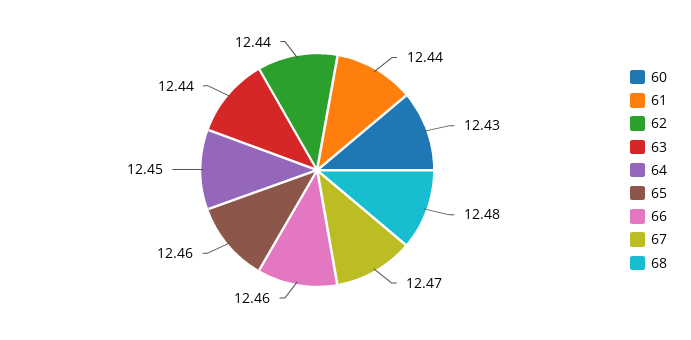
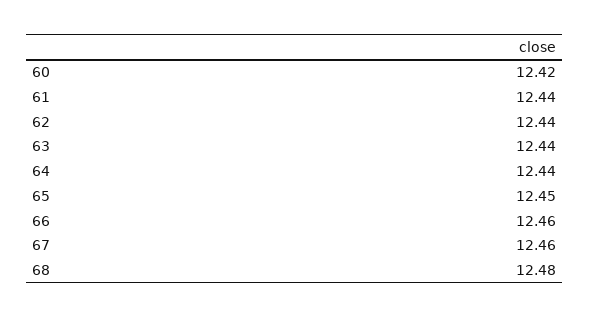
60: 12.43 -> 12.42
64: 12.45 -> 12.44
65: 12.46 -> 12.45
67: 12.47 -> 12.46

